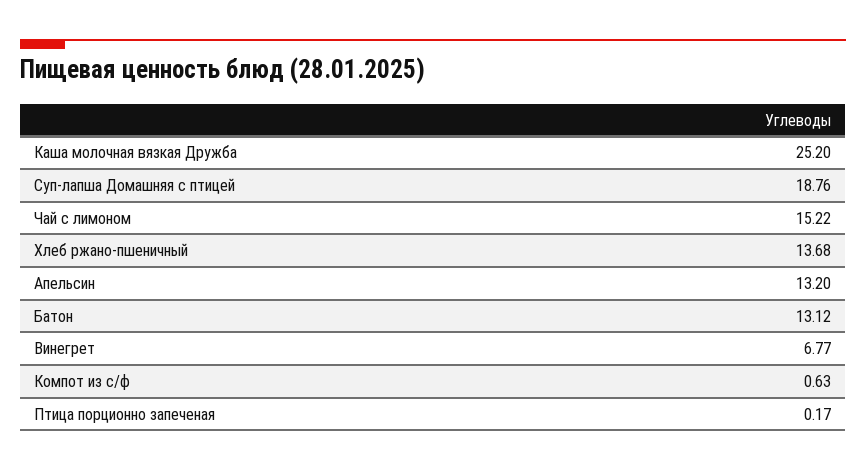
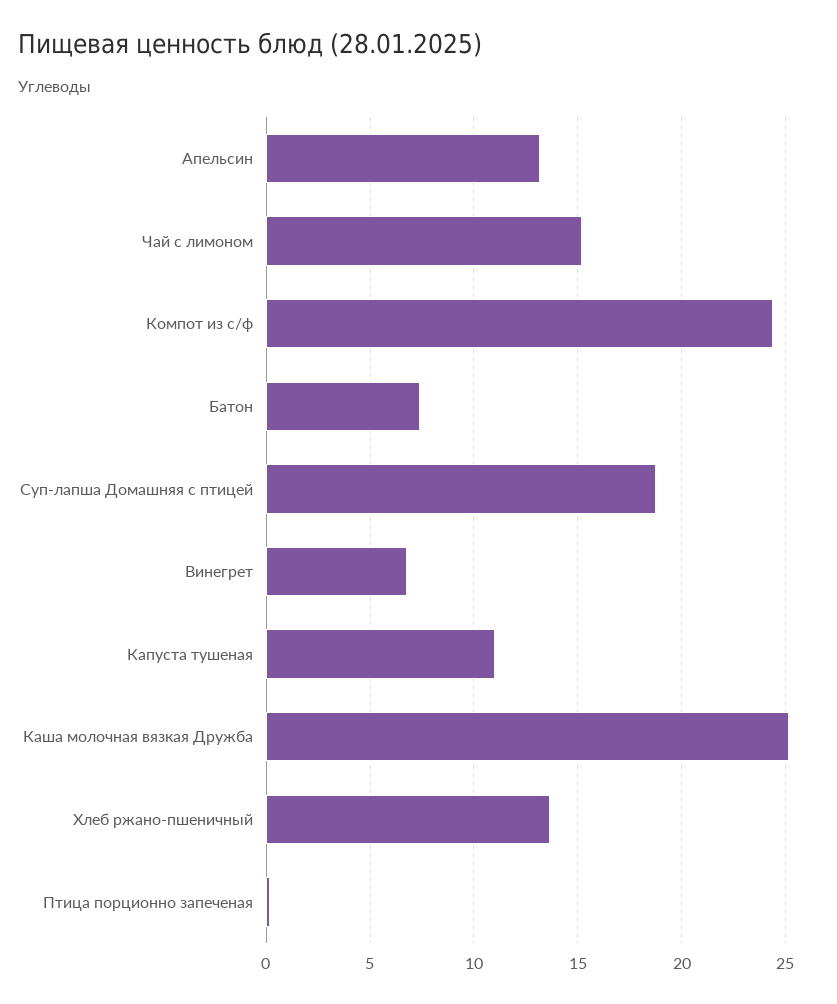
Батон: 13.12 -> 7.5
Компот из с/ф: 0.63 -> 24.5
Капуста тушеная: none -> 11

